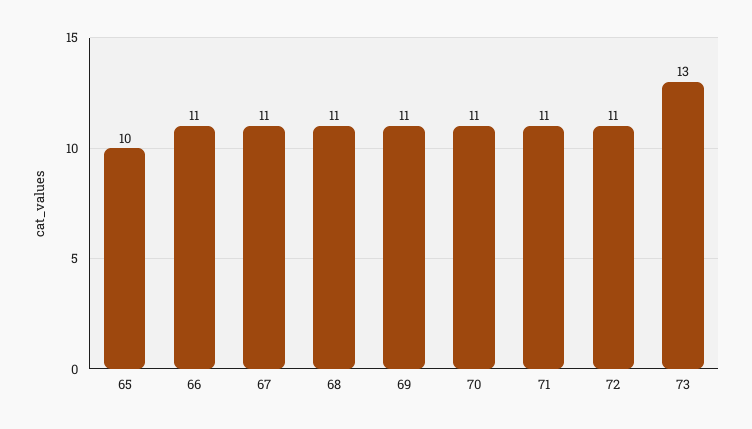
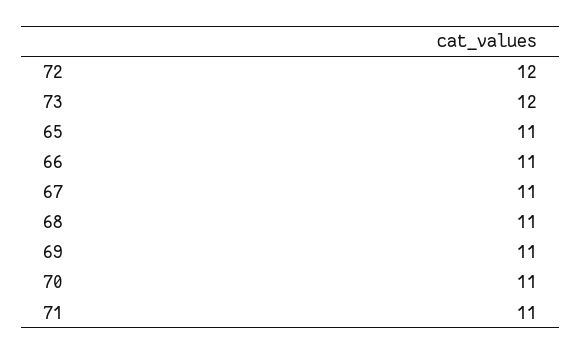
65: 10 -> 11
72: 11 -> 12
73: 13 -> 12

